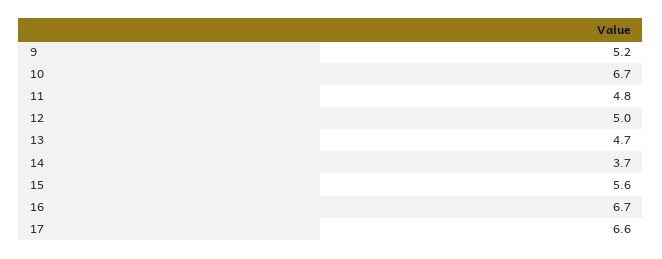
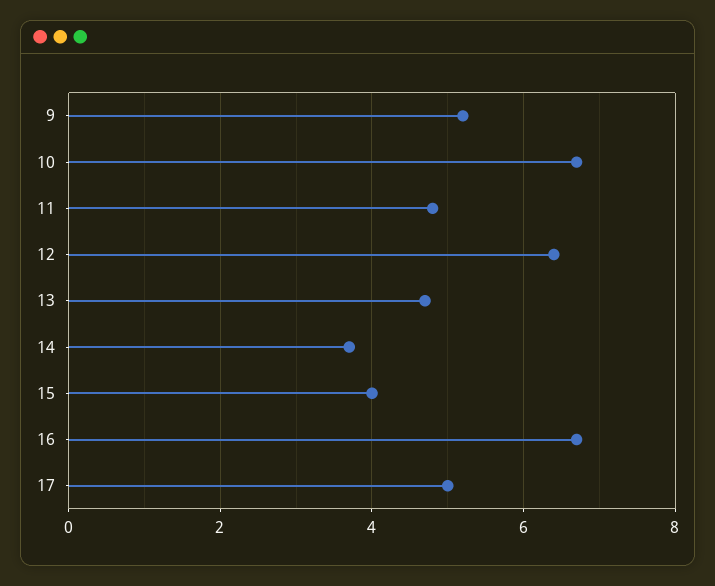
12: 5 -> 6.5
15: 5.6 -> 4
17: 6.6 -> 5

